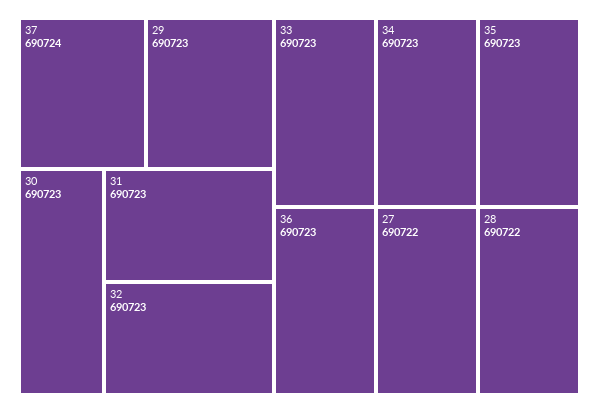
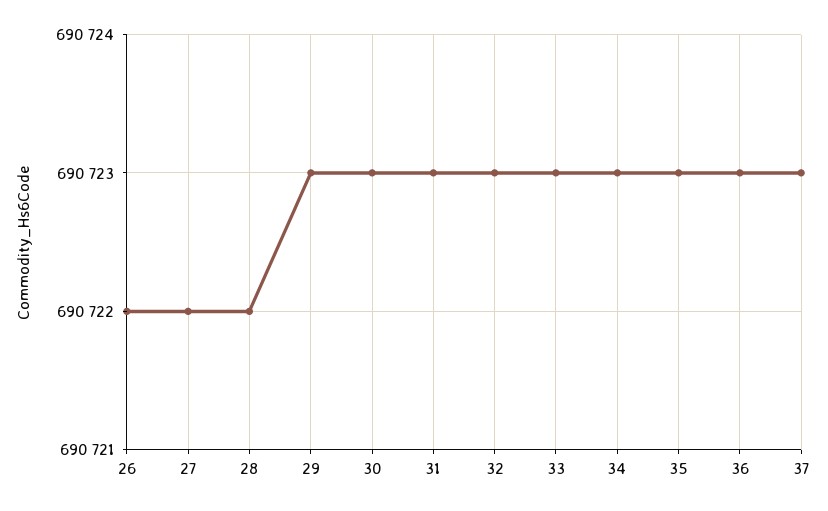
37: 690724 -> 690723
26: none -> 690722

